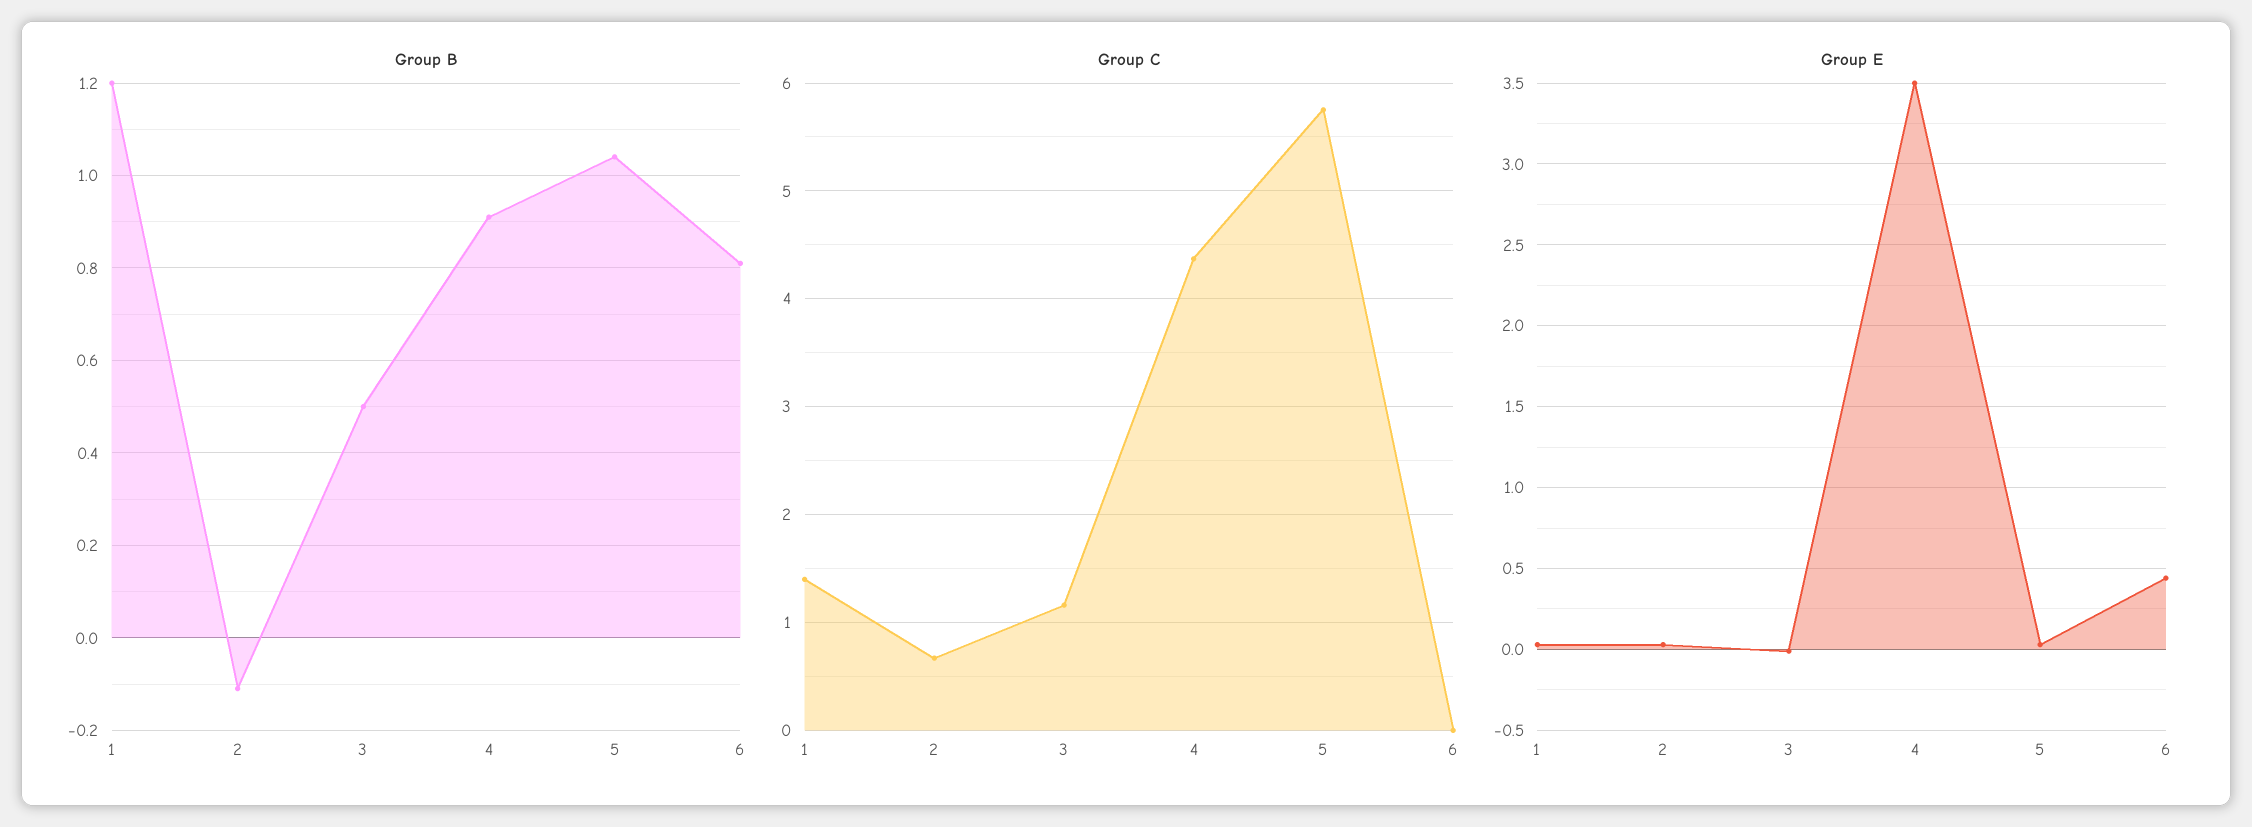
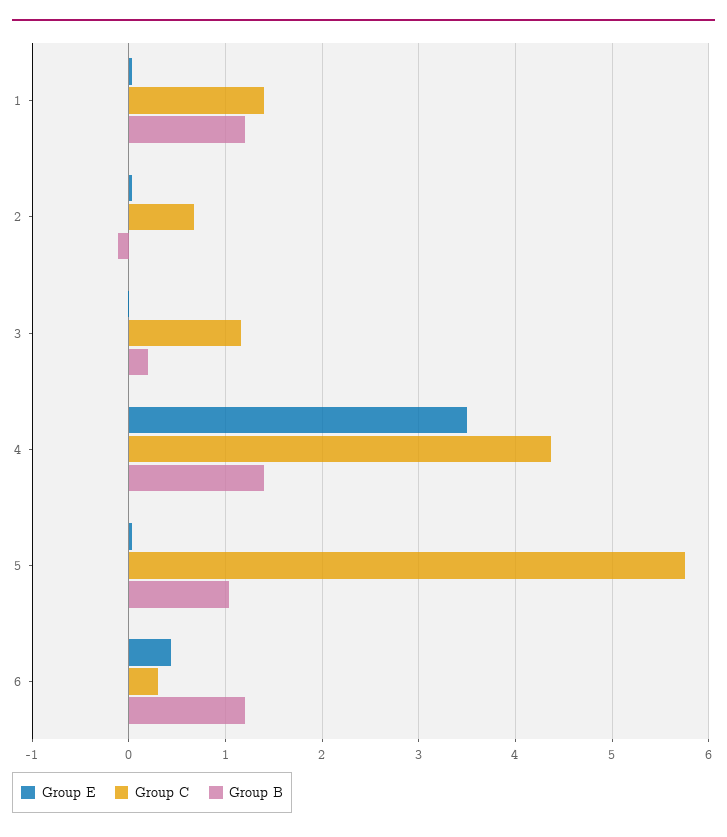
Group B, 3: 0.5 -> 0.2
Group B, 4: 0.9 -> 1.4
Group B, 6: 0.8 -> 1.2
Group C, 6: 0 -> 0.3

